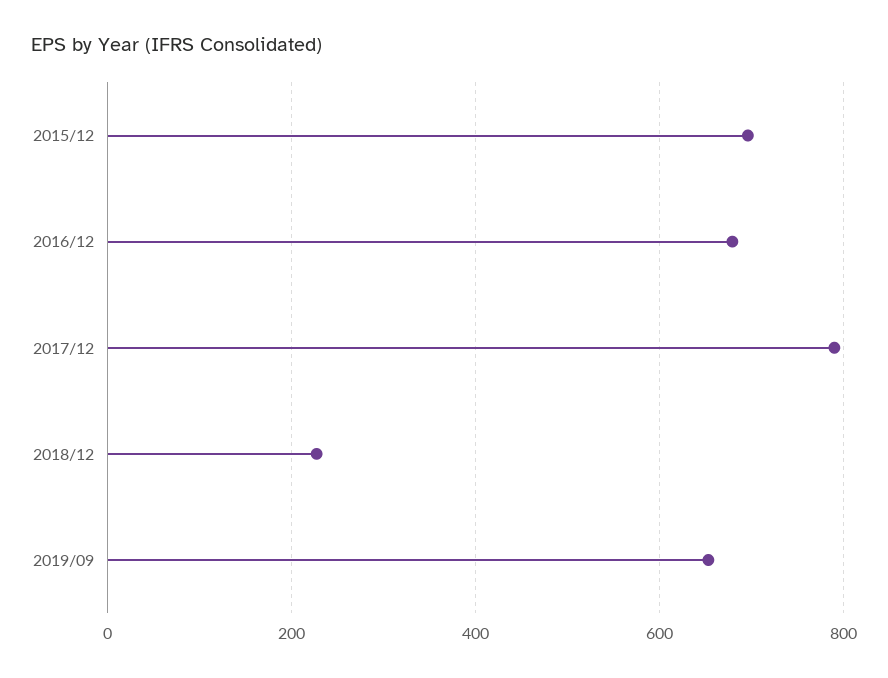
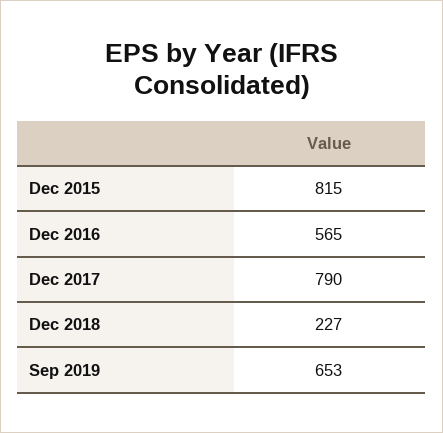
2015/12: 700 -> 815
2016/12: 680 -> 565

